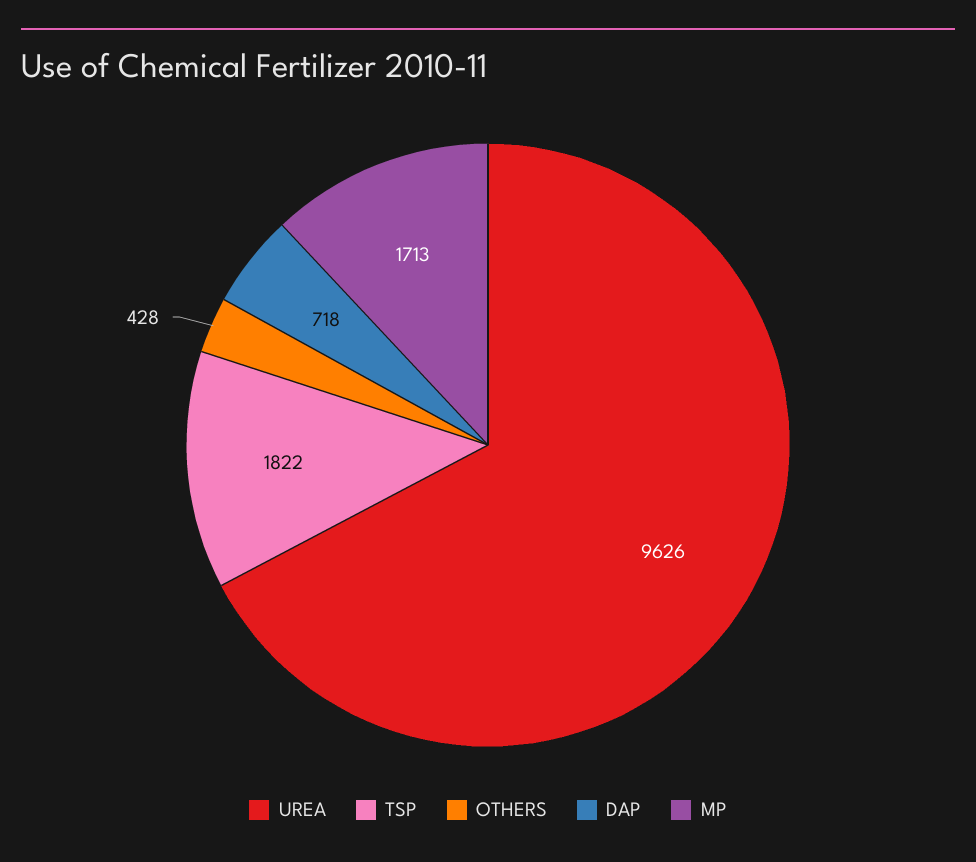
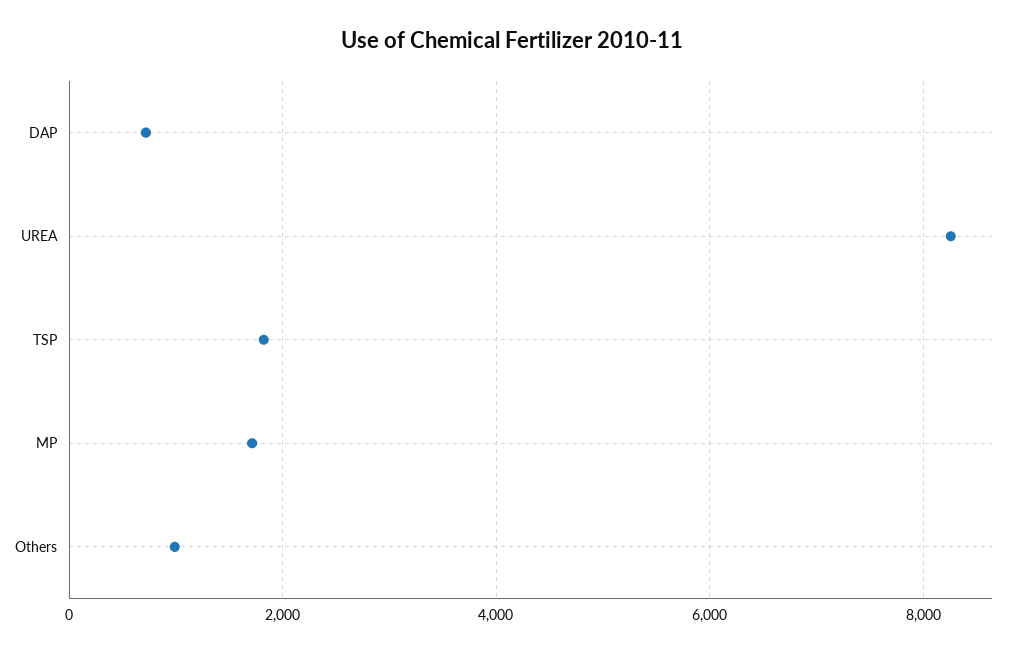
UREA: 9626 -> 8200
OTHERS: 428 -> 1000

